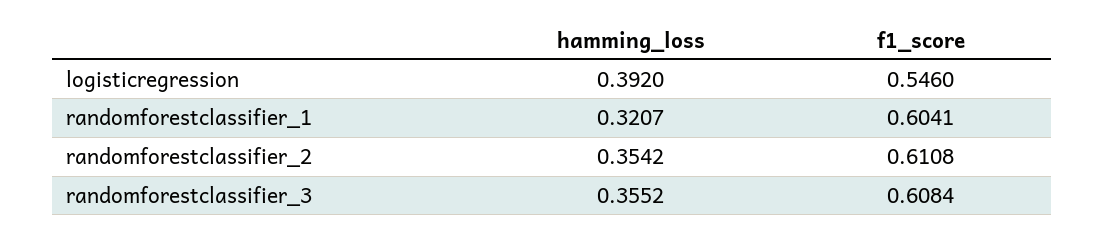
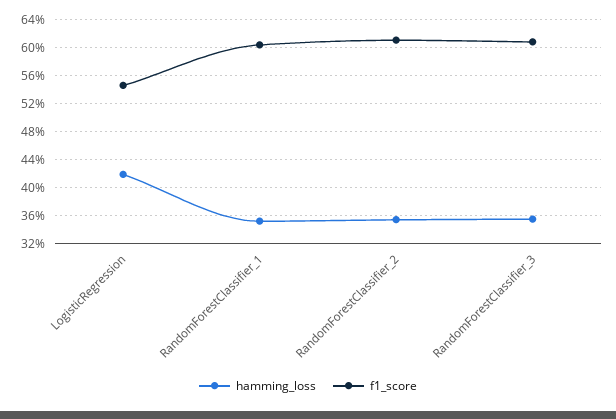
hamming_loss, logisticregression: 0.392 -> 0.42
hamming_loss, randomforestclassifier_1: 0.3207 -> 0.35

